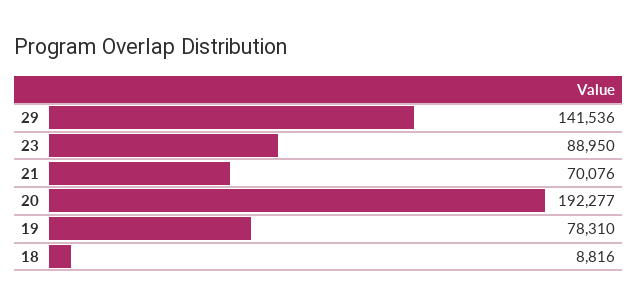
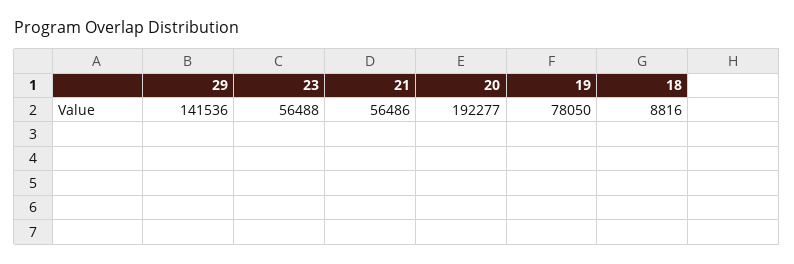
23: 88950 -> 56488
21: 70076 -> 56486
19: 78310 -> 78050

